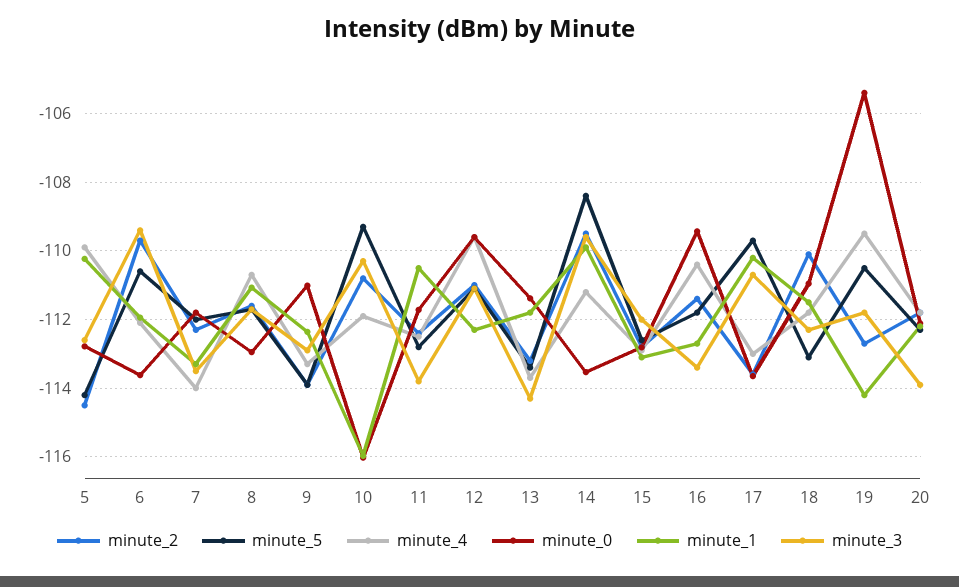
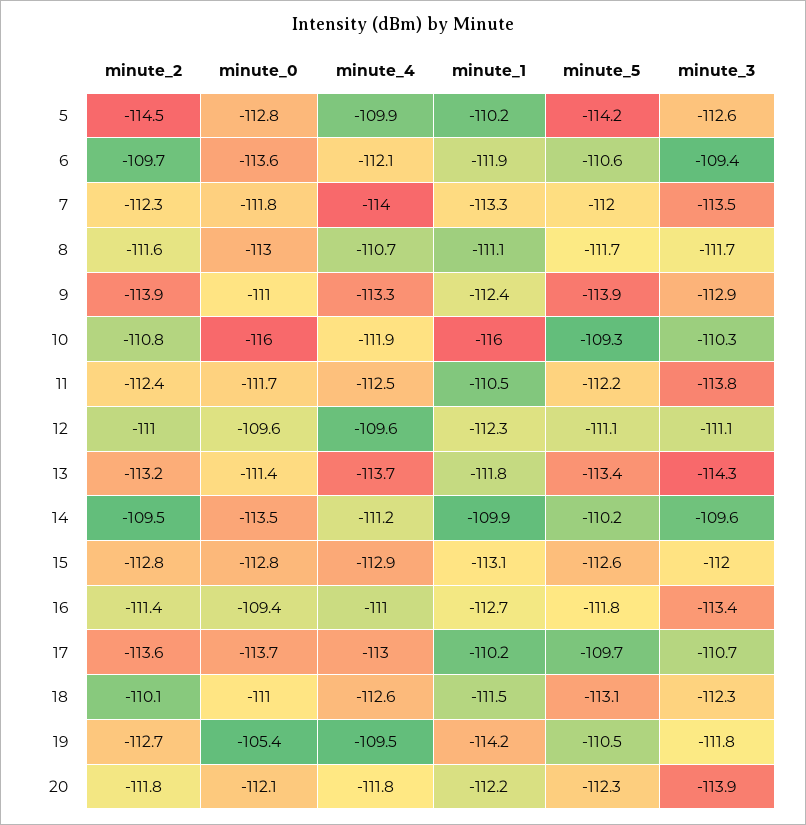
minute_5, 11: -112.8 -> -112.2
minute_5, 14: -108.4 -> -110.2
minute_4, 16: -110.4 -> -111
minute_4, 18: -111.8 -> -112.6

